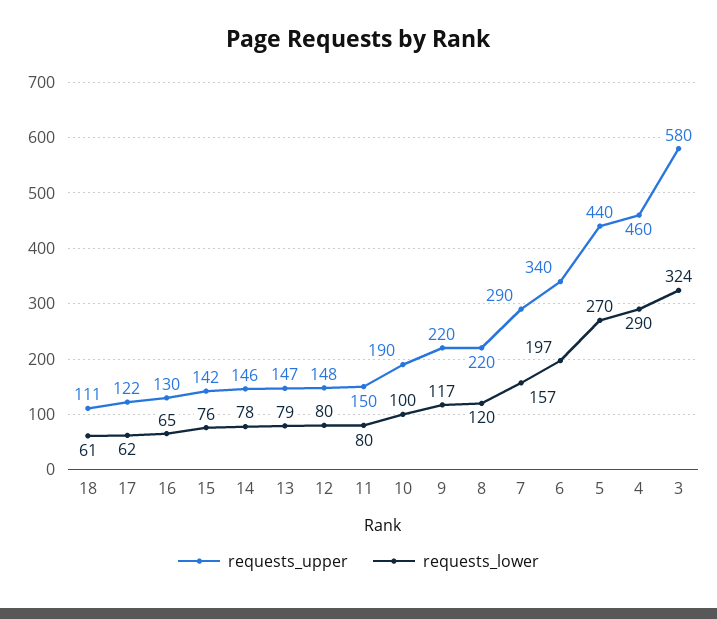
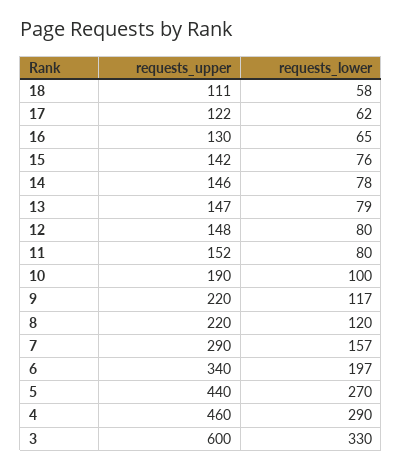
requests_lower, 18: 61 -> 58
requests_upper, 11: 150 -> 152
requests_upper, 3: 580 -> 600
requests_lower, 3: 324 -> 330

